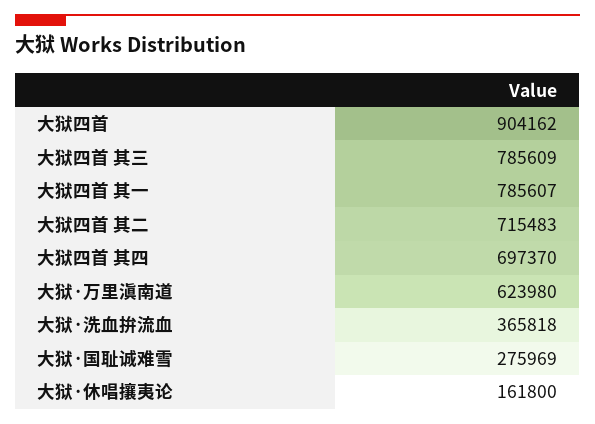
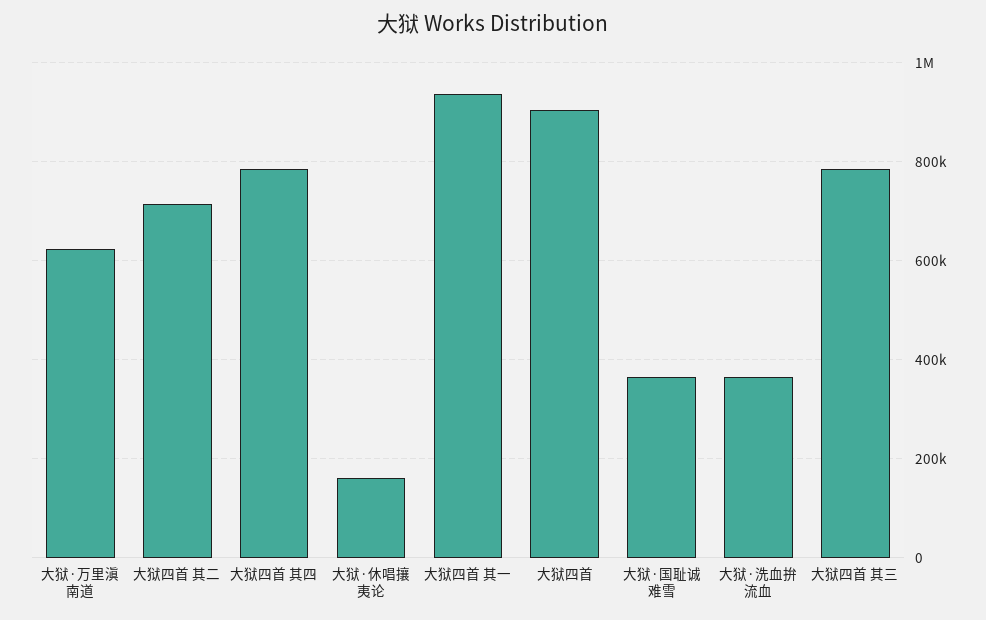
大狱四首 其一: 785607 -> 940000
大狱四首 其四: 697370 -> 780000
大狱·国耻诚难雪: 275969 -> 360000

